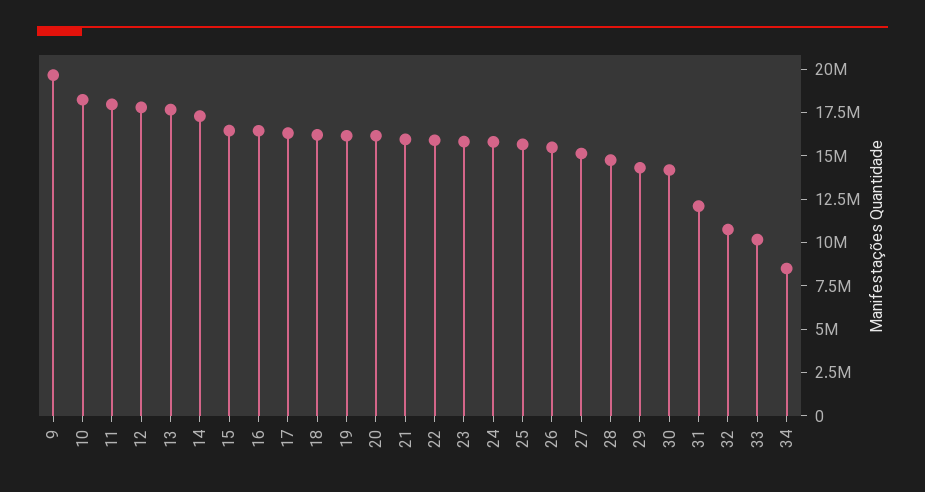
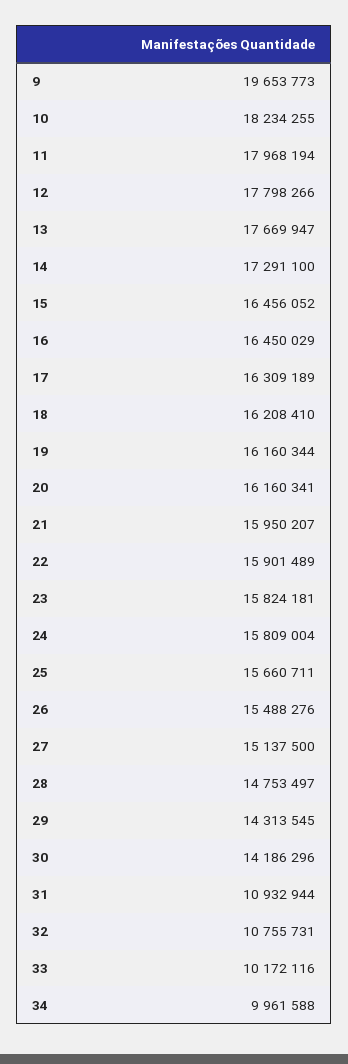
31: 12000000 -> 10932944
34: 8500000 -> 9961588

